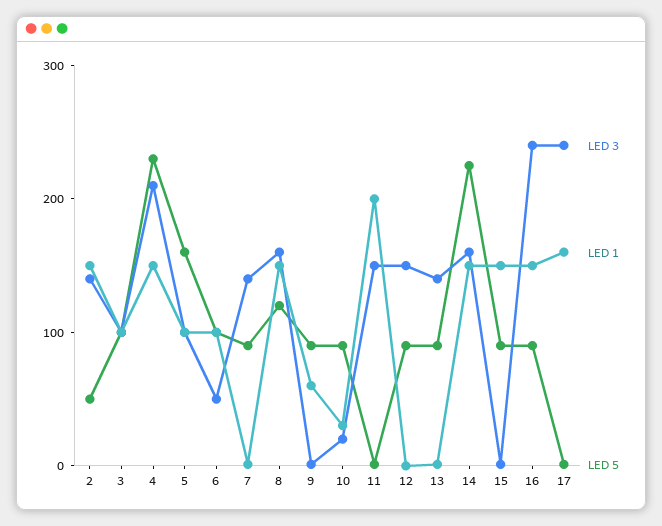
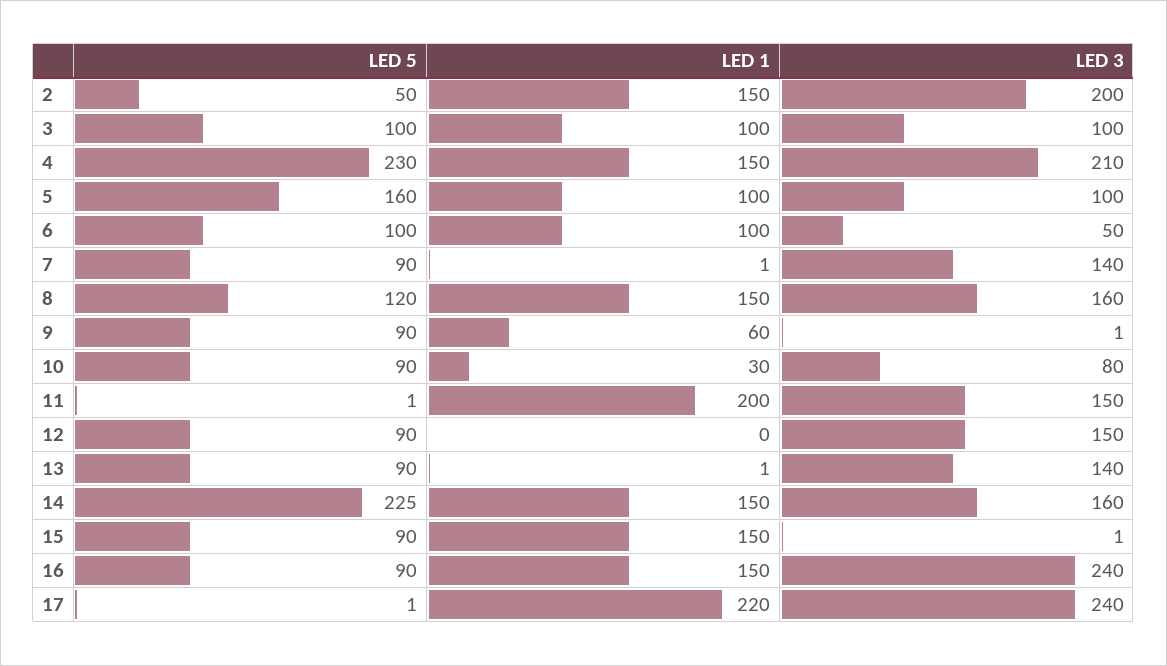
LED 3, 2: 140 -> 200
LED 3, 10: 20 -> 80
LED 1, 17: 160 -> 220

